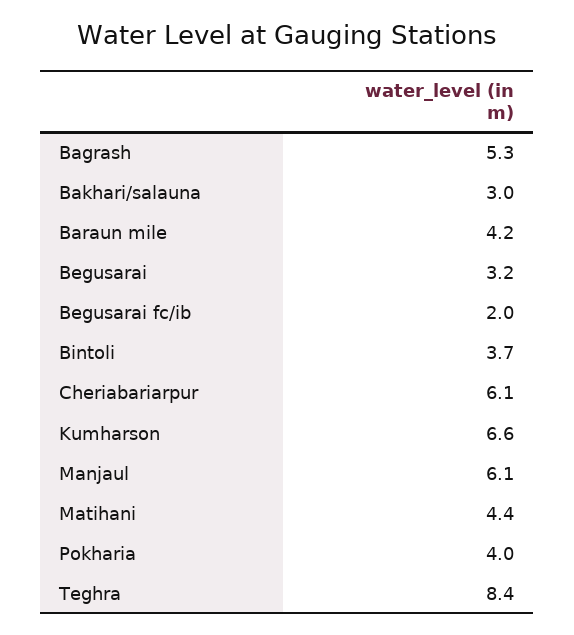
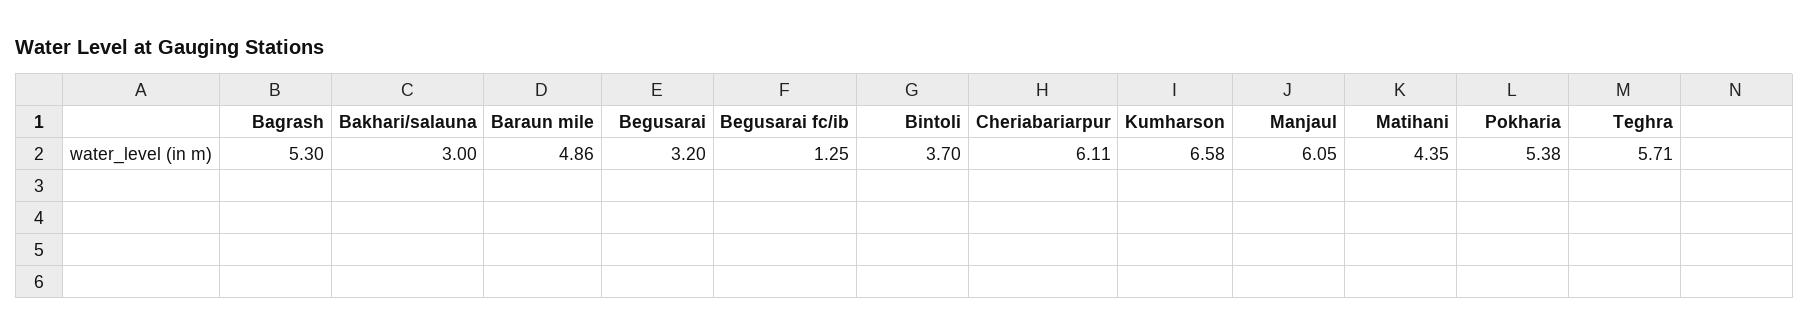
Baraun mile: 4.2 -> 4.86
Begusarai fc/ib: 2 -> 1.25
Pokharia: 4 -> 5.38
Teghra: 8.4 -> 5.71

